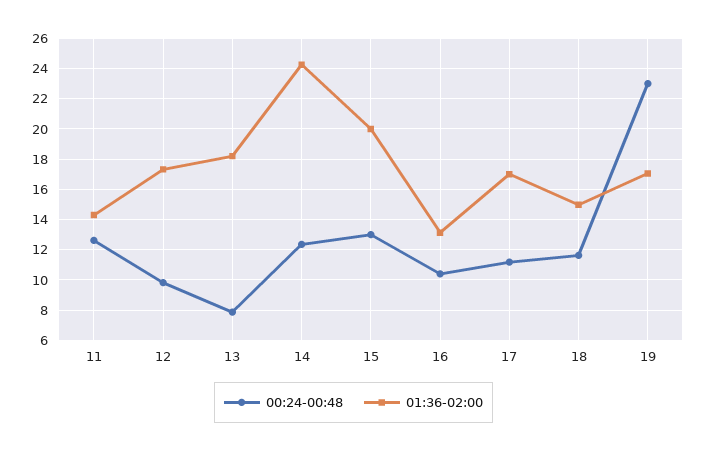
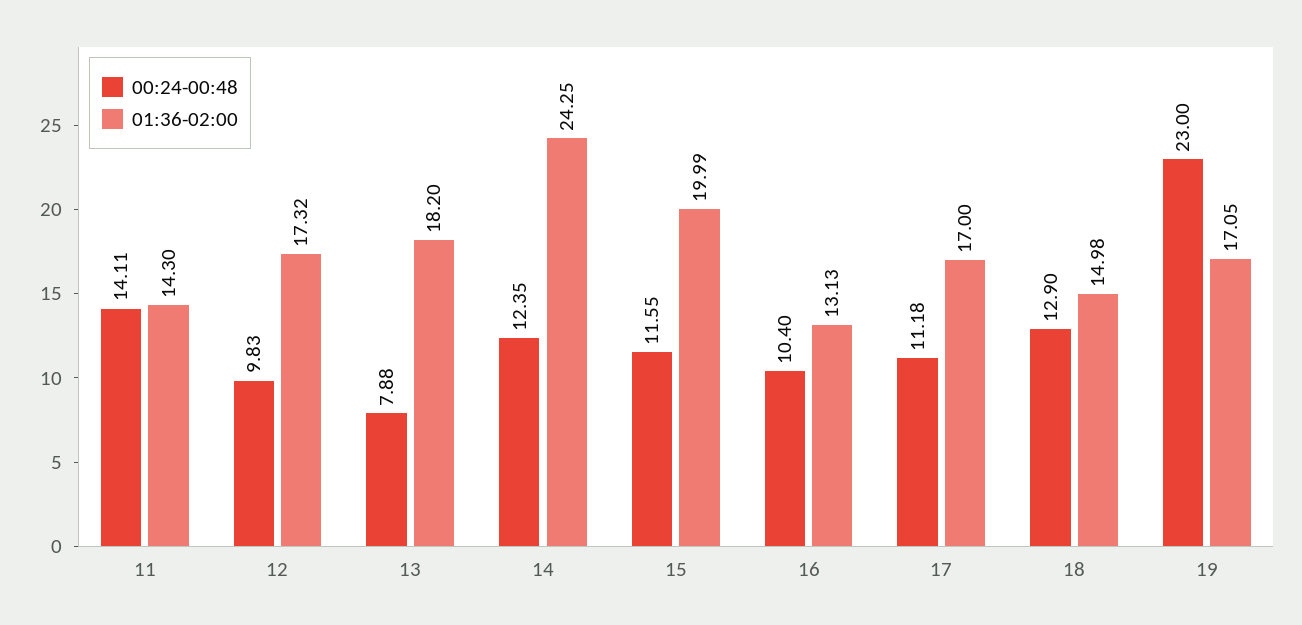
00:24-00:48, 11: 12.5 -> 14.11
00:24-00:48, 15: 13 -> 11.55
00:24-00:48, 18: 11.5 -> 12.9

